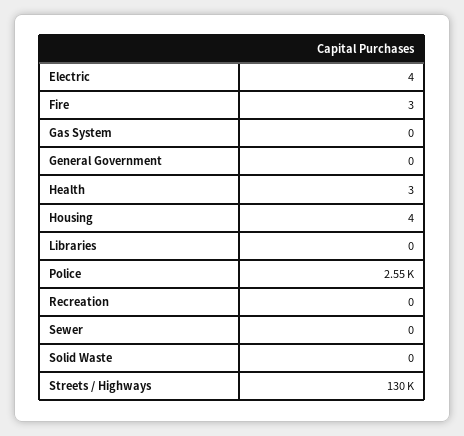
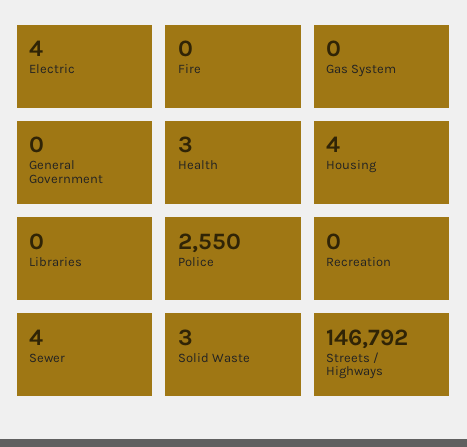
Fire: 3 -> 0
Sewer: 0 -> 4
Solid Waste: 0 -> 3
Streets / Highways: 130000 -> 146792

